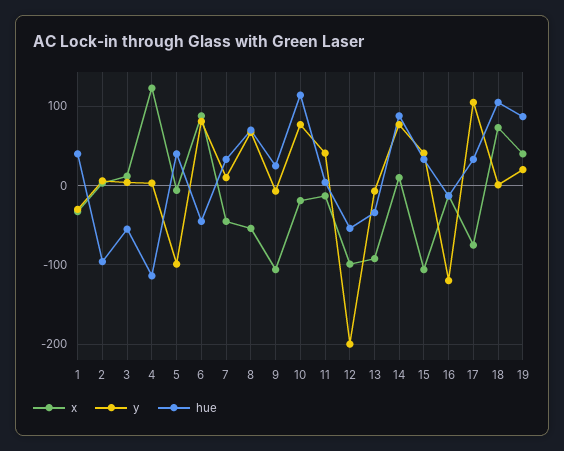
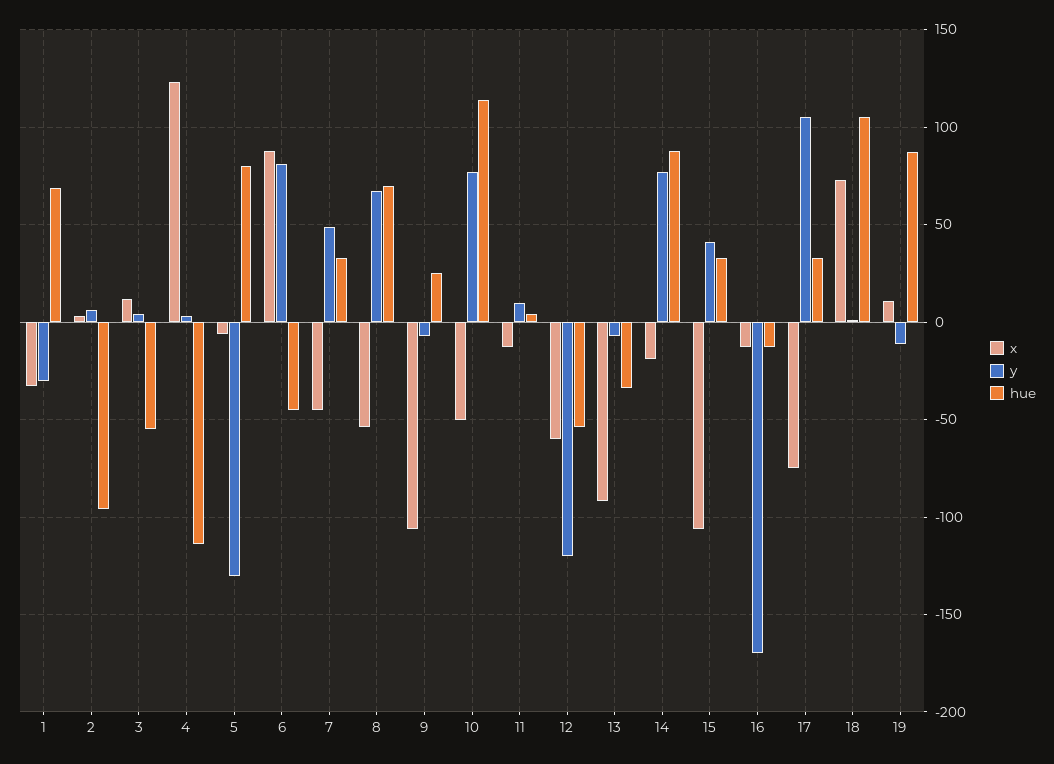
hue, 1: 40 -> 70
y, 5: -100 -> -130
hue, 5: 40 -> 80
y, 7: 10 -> 50
x, 10: -20 -> -50
y, 11: 40 -> 10
x, 12: -100 -> -60
y, 12: -200 -> -120
x, 14: 10 -> -20
y, 16: -120 -> -170
x, 19: 40 -> 10
y, 19: 20 -> -10

